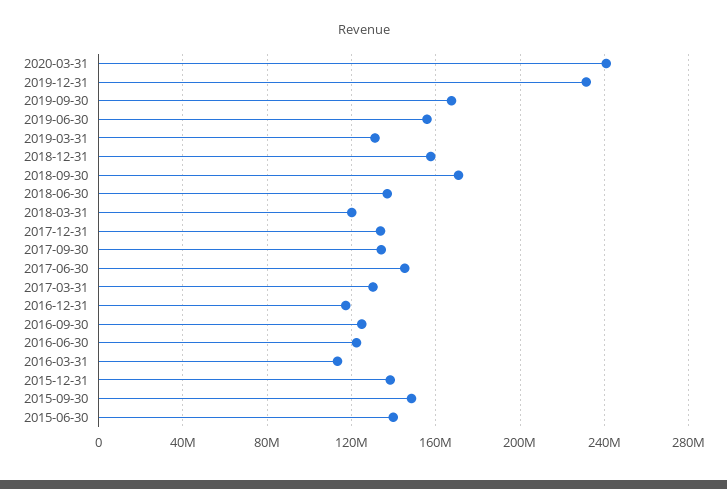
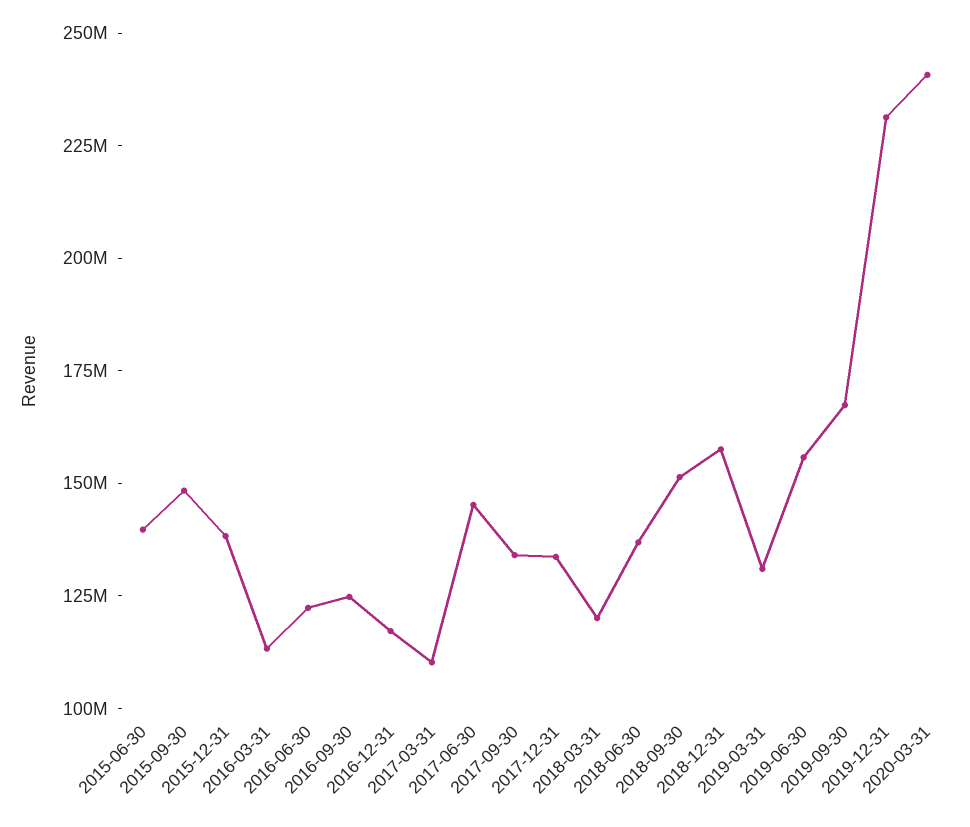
2018-09-30: 170000000 -> 150000000
2017-03-31: 130000000 -> 110000000

